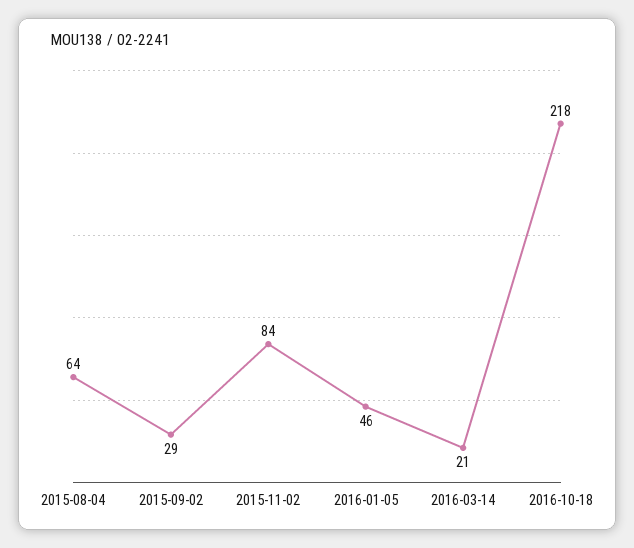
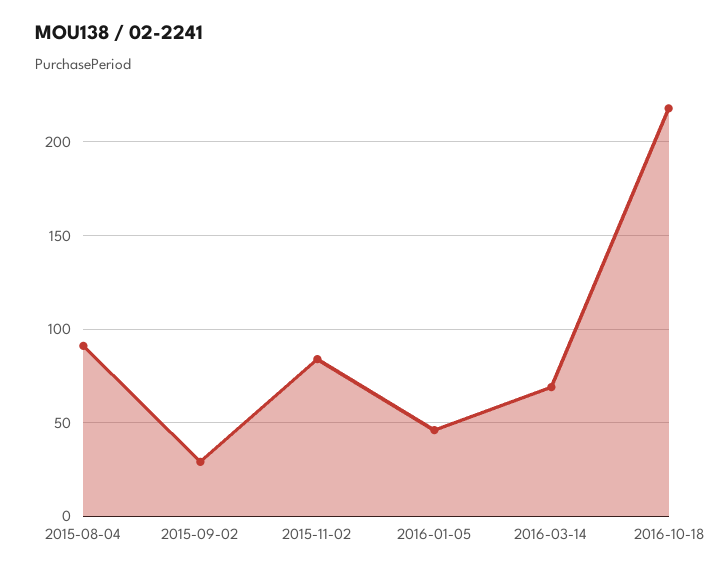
2015-08-04: 64 -> 90
2016-03-14: 21 -> 70

